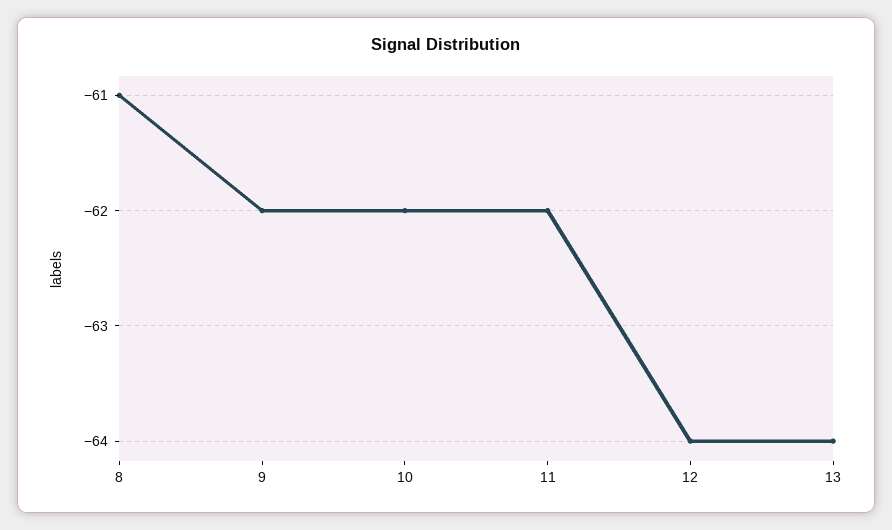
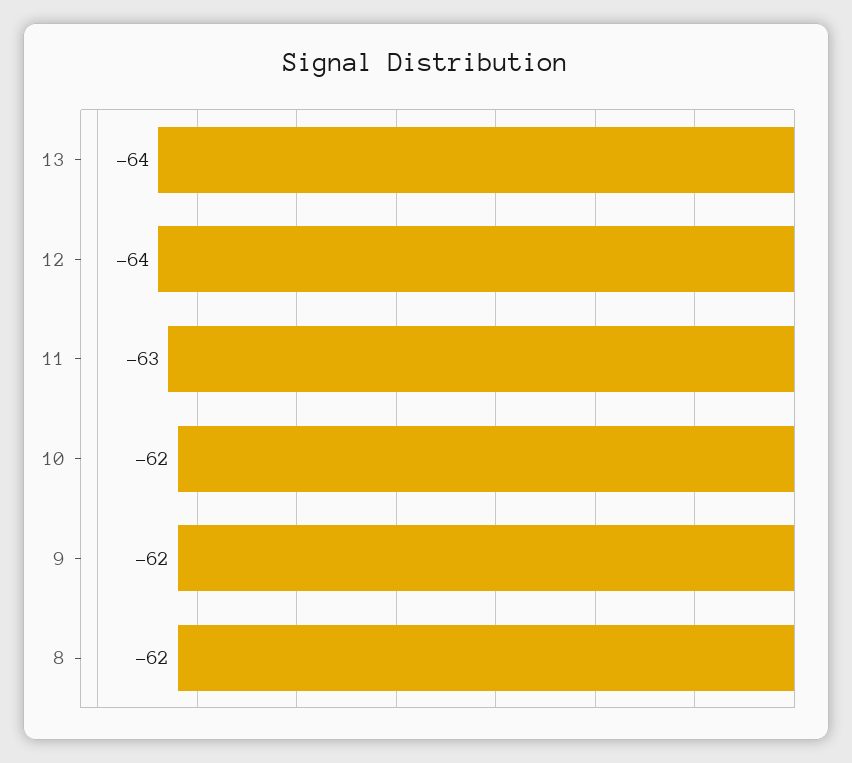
8: -61 -> -62
11: -62 -> -63

